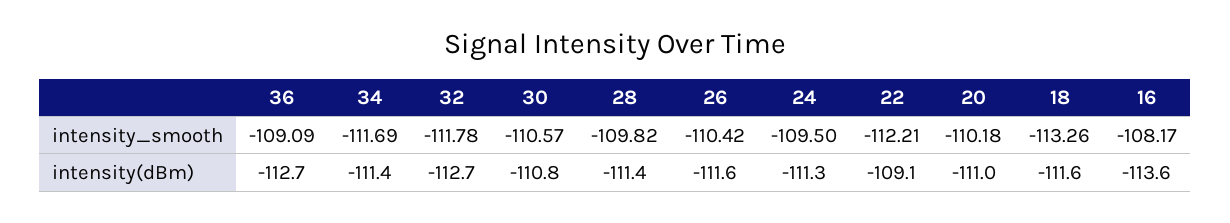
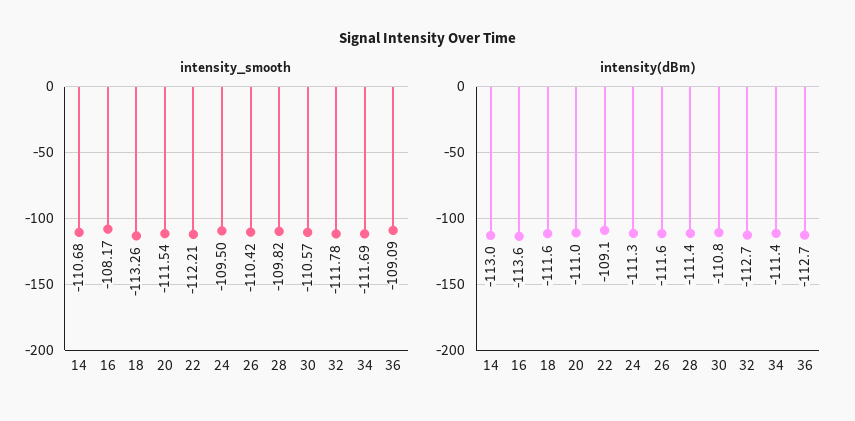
intensity_smooth, 20: -110.18 -> -111.54
intensity_smooth, 14: none -> -110.68
intensity(dBm), 14: none -> -113

